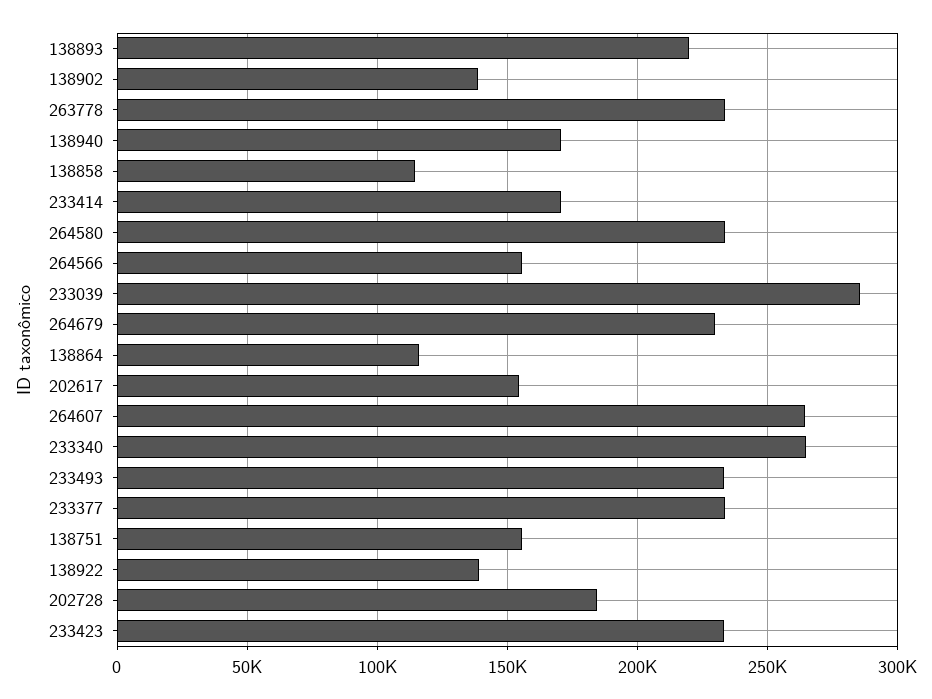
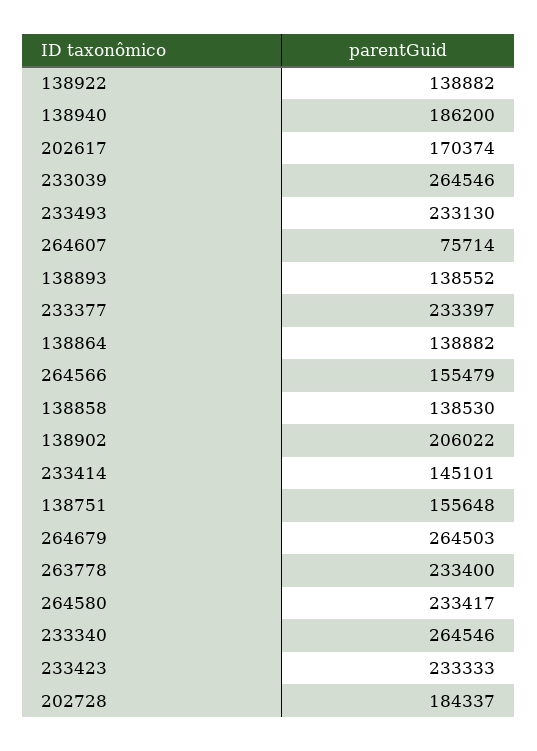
138893: 220000 -> 138552
138902: 140000 -> 206022
138940: 170000 -> 186200
138858: 115000 -> 138530
233414: 170000 -> 145101
233039: 285000 -> 264546
264679: 230000 -> 264503
138864: 115000 -> 138882
202617: 155000 -> 170374
264607: 265000 -> 75714

